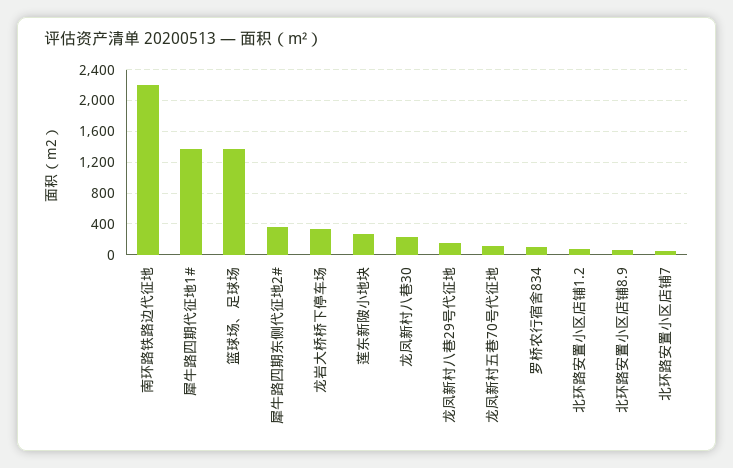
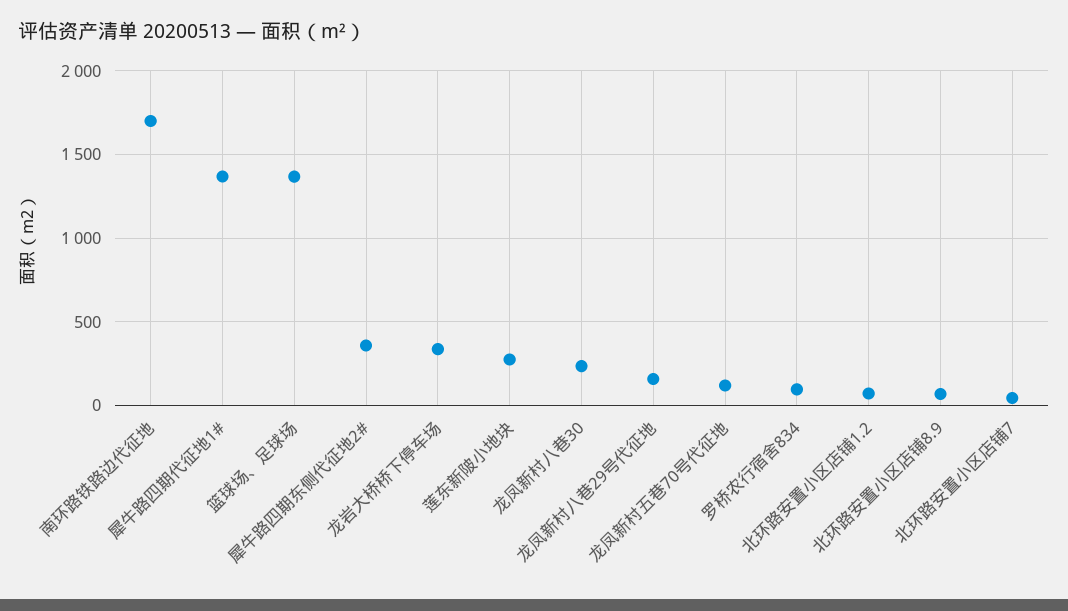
南环路铁路边代征地: 2200 -> 1700

